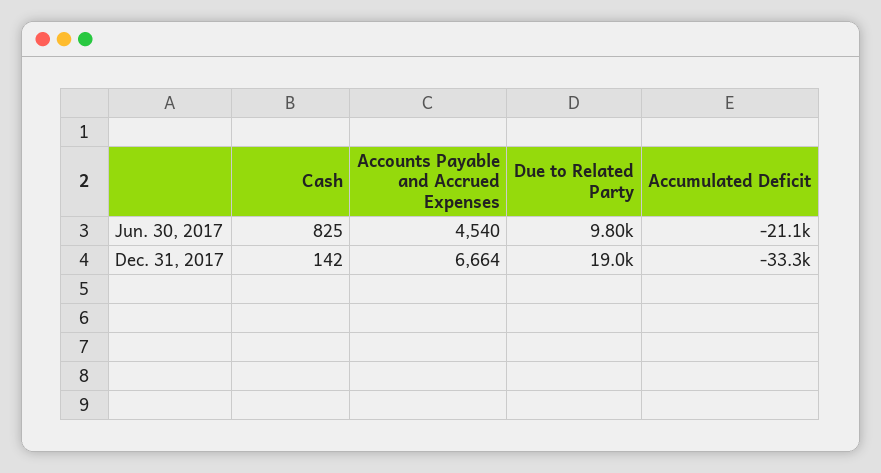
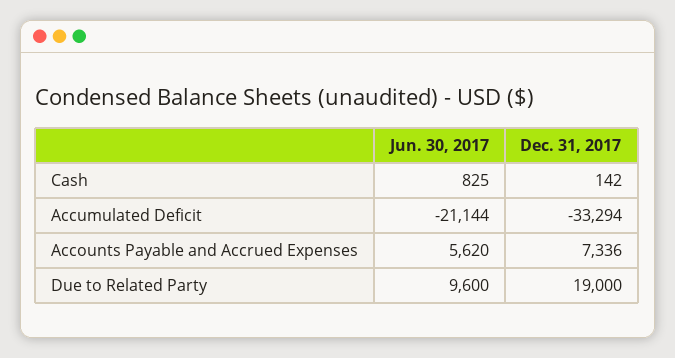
Accounts Payable and Accrued Expenses, Jun. 30, 2017: 4540 -> 5620
Due to Related Party, Jun. 30, 2017: 9800 -> 9600
Accounts Payable and Accrued Expenses, Dec. 31, 2017: 6664 -> 7336

